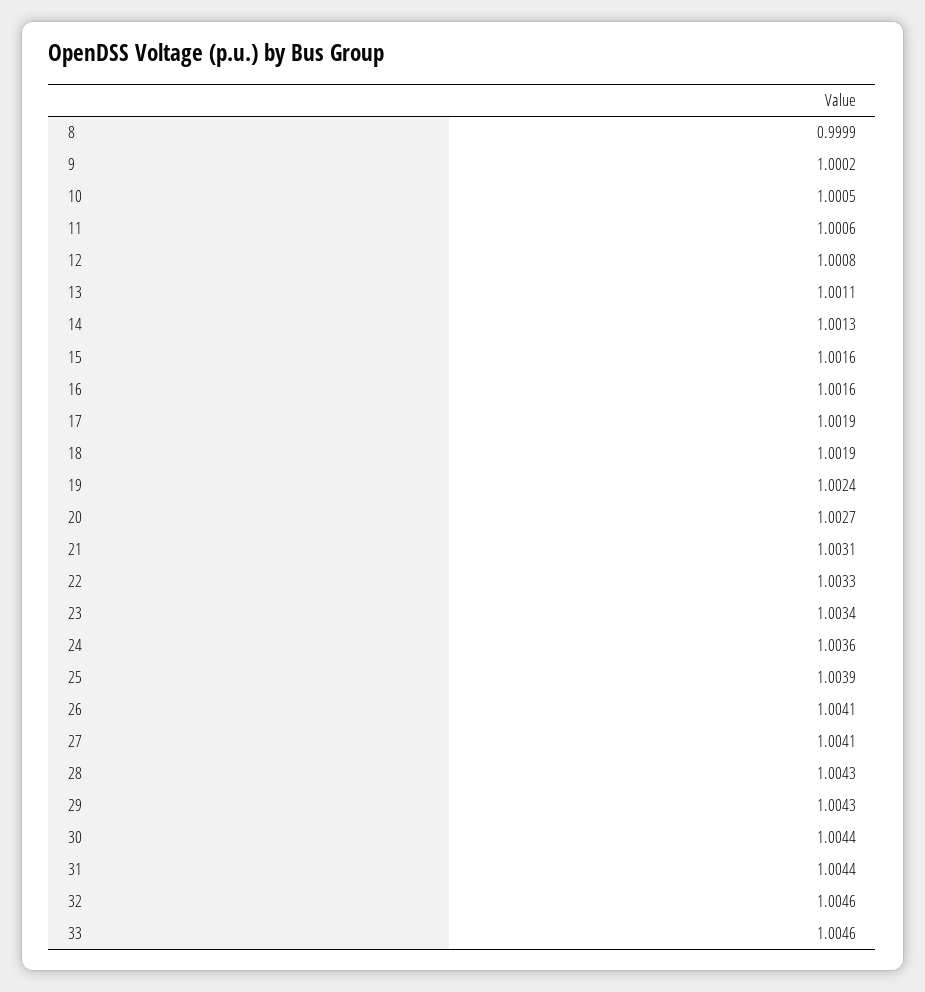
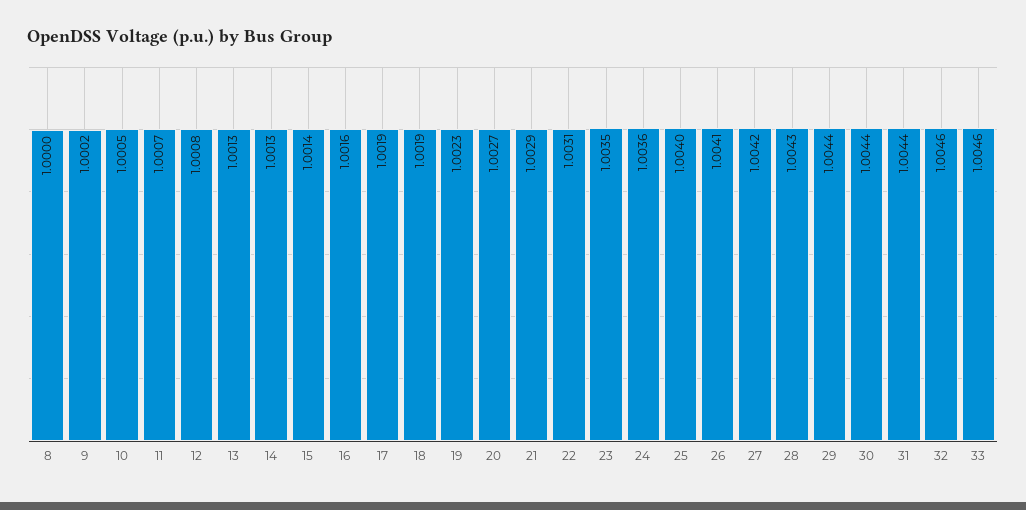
8: 0.9999 -> 1
11: 1.0006 -> 1.0007
13: 1.0011 -> 1.0013
15: 1.0016 -> 1.0014
19: 1.0024 -> 1.0023
21: 1.0031 -> 1.0029
22: 1.0033 -> 1.0031
23: 1.0034 -> 1.0035
25: 1.0039 -> 1.004
27: 1.0041 -> 1.0042
29: 1.0043 -> 1.0044

